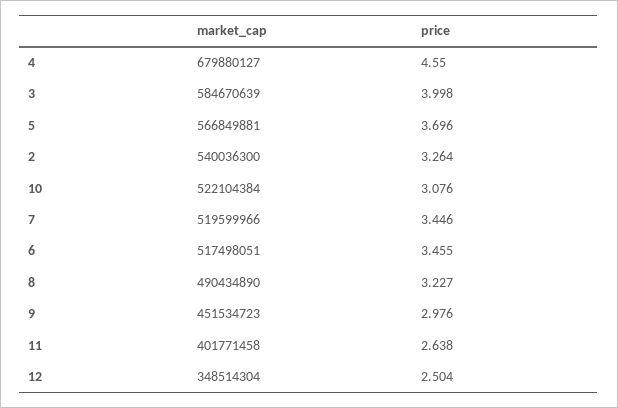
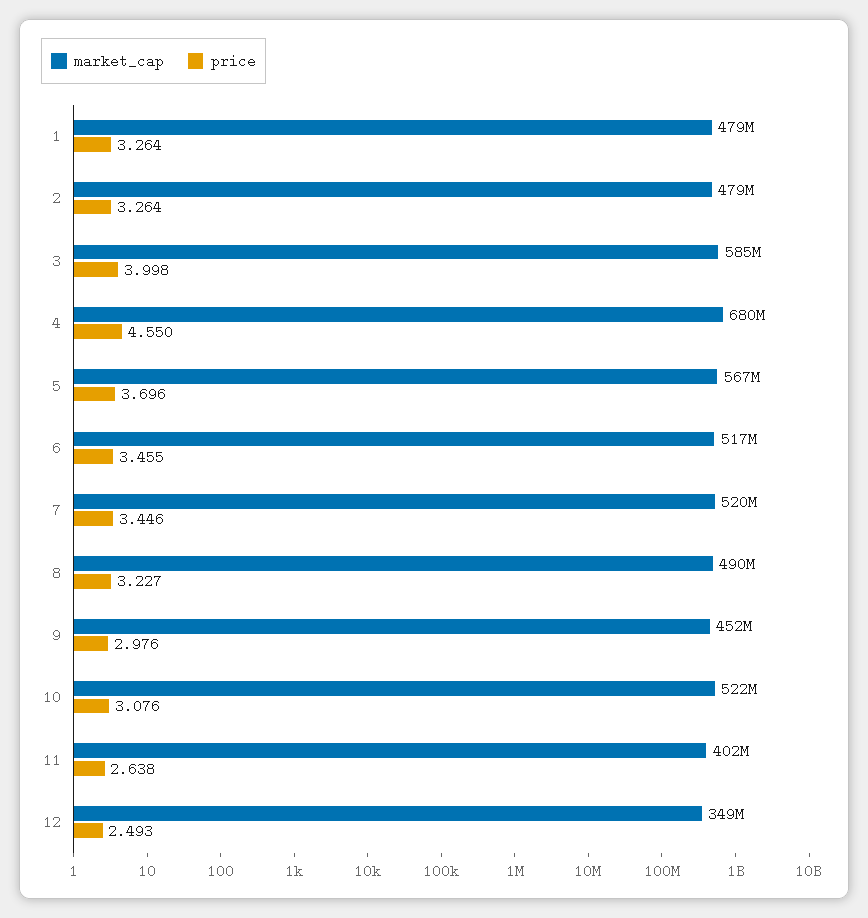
market_cap, 2: 540036300 -> 479000000
price, 12: 2.504 -> 2.493
market_cap, 1: none -> 479000000
price, 1: none -> 3.264

